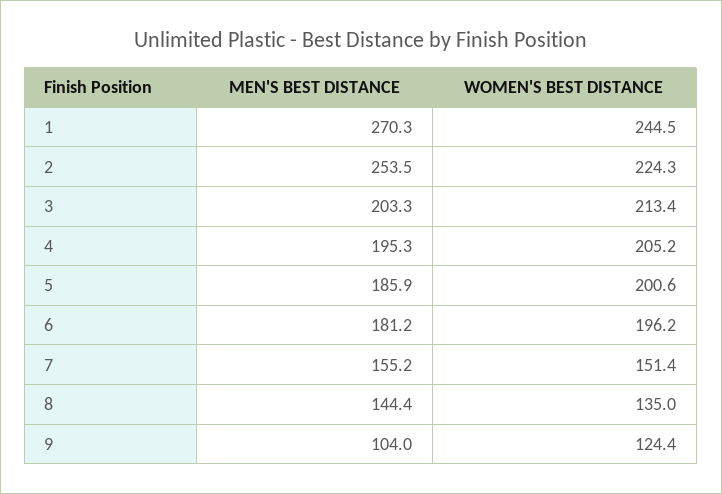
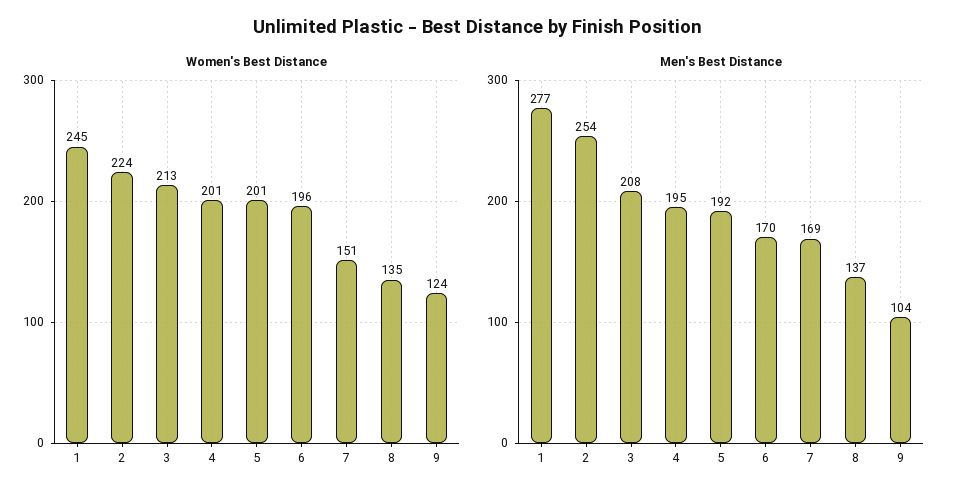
MEN'S BEST DISTANCE, 1: 270.3 -> 277
MEN'S BEST DISTANCE, 3: 203.3 -> 208
WOMEN'S BEST DISTANCE, 4: 205.2 -> 201
MEN'S BEST DISTANCE, 5: 185.9 -> 192
MEN'S BEST DISTANCE, 6: 181.2 -> 170
MEN'S BEST DISTANCE, 7: 155.2 -> 169
MEN'S BEST DISTANCE, 8: 144.4 -> 137

